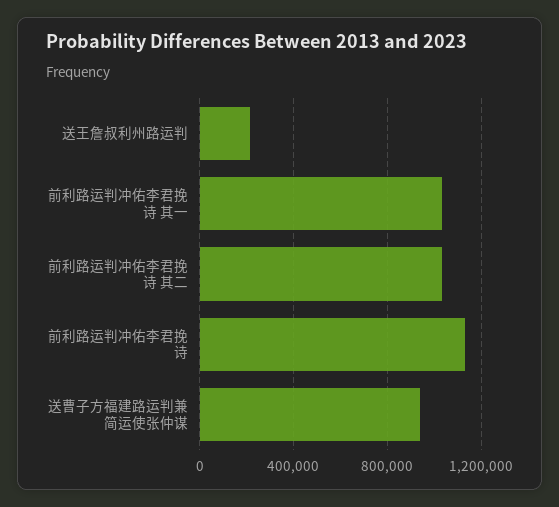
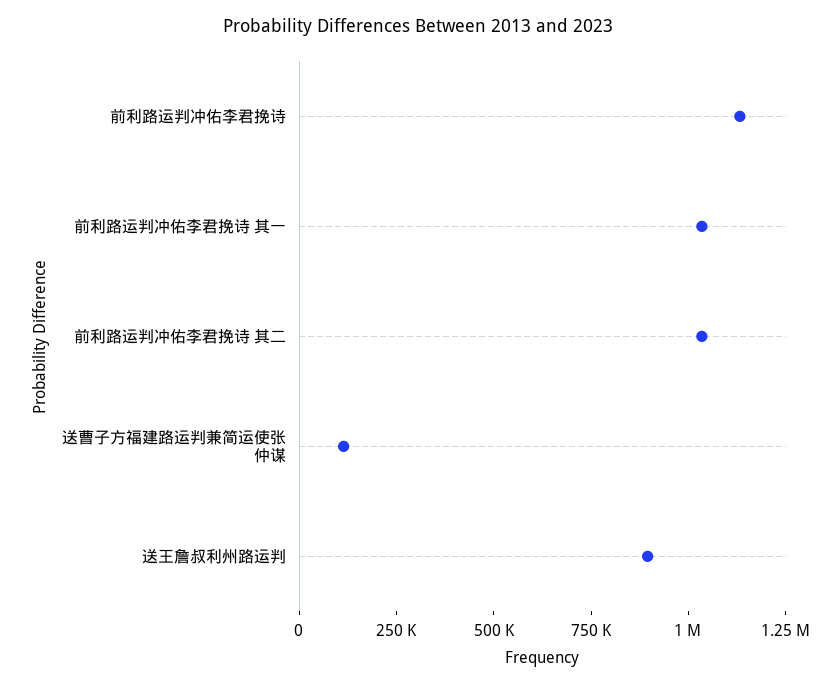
送王詹叔利州路运判: 200000 -> 900000
送曹子方福建路运判兼简运使张仲谋: 950000 -> 100000

